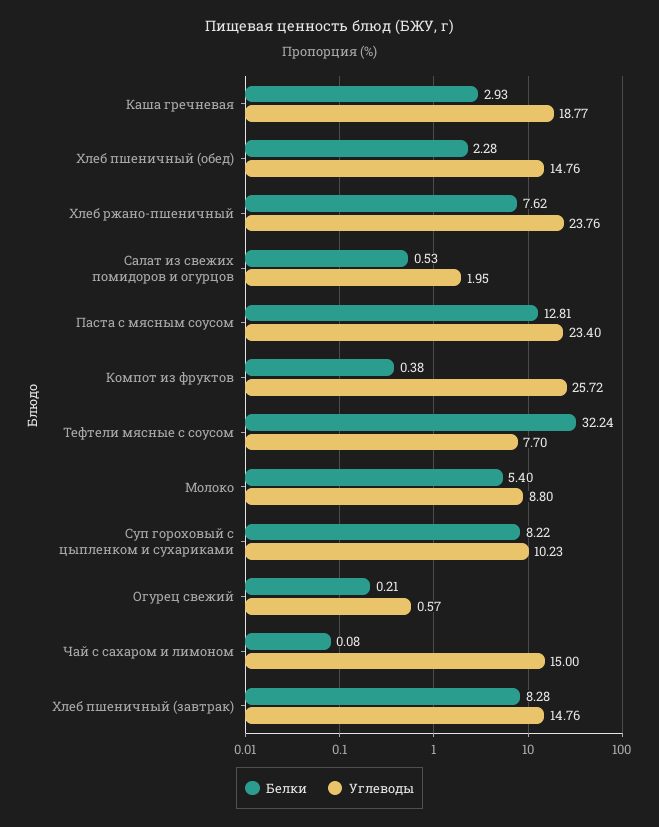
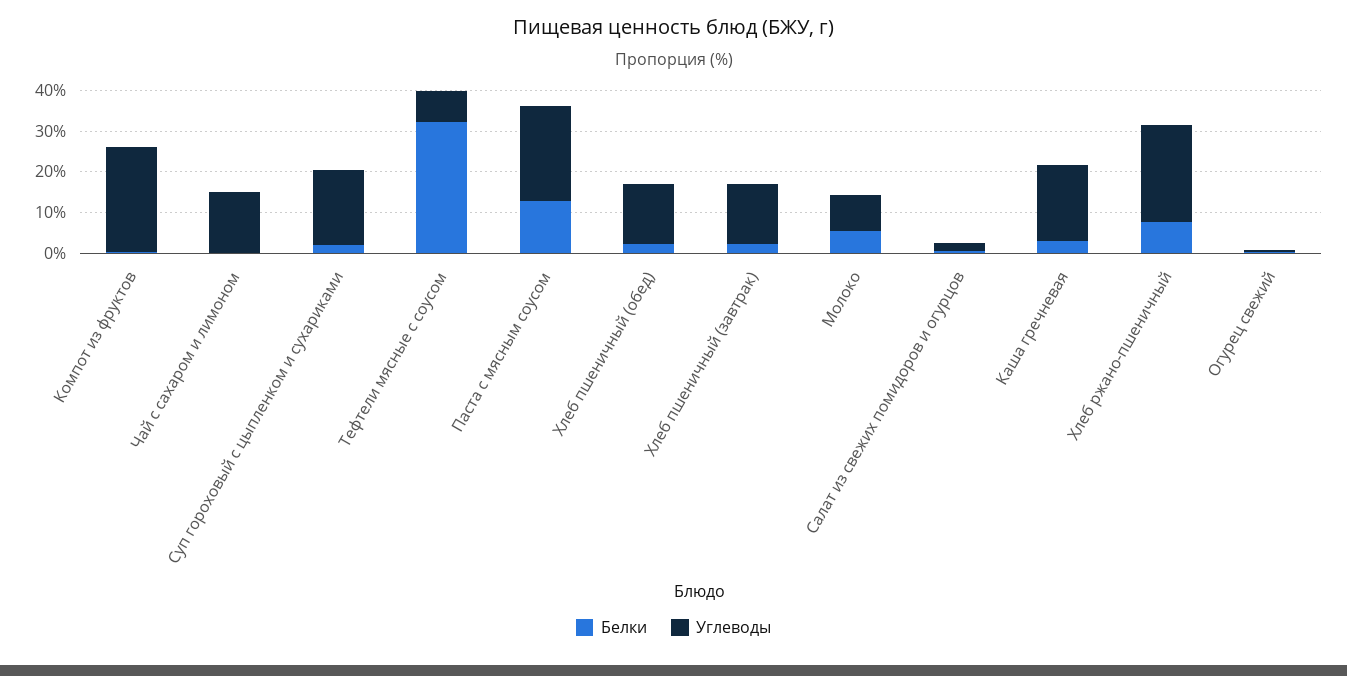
Белки, Суп гороховый с цыпленком и сухариками: 8.22 -> 2
Углеводы, Суп гороховый с цыпленком и сухариками: 10.23 -> 18
Белки, Хлеб пшеничный (завтрак): 8.28 -> 2

